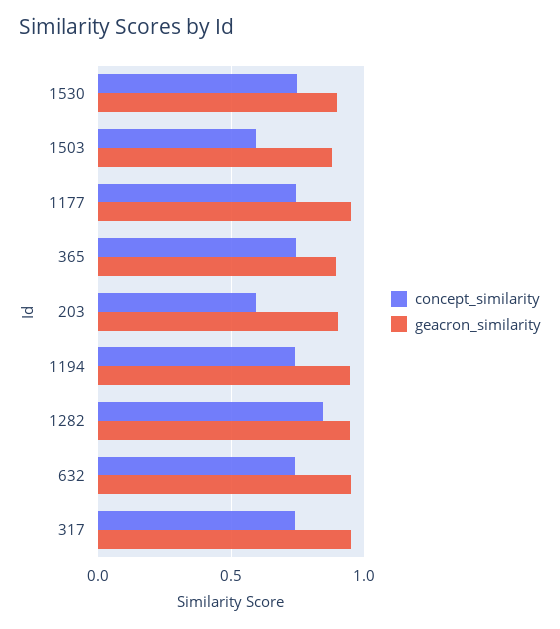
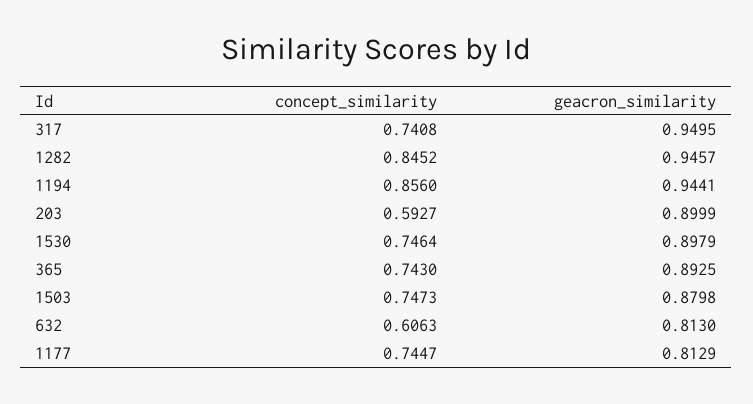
concept_similarity, 1503: 0.6 -> 0.7473
geacron_similarity, 1177: 0.95 -> 0.8129
concept_similarity, 1194: 0.75 -> 0.856
concept_similarity, 632: 0.75 -> 0.6063
geacron_similarity, 632: 0.95 -> 0.813

